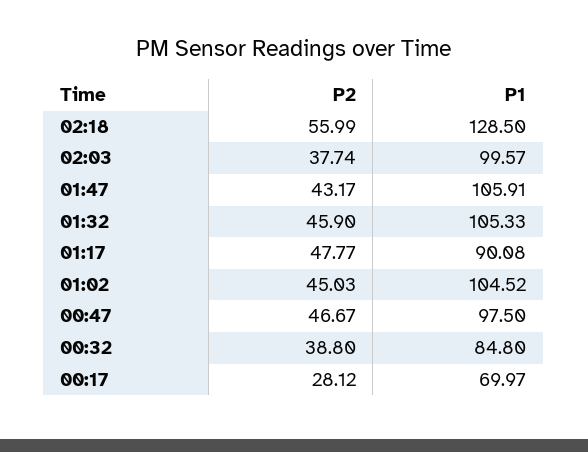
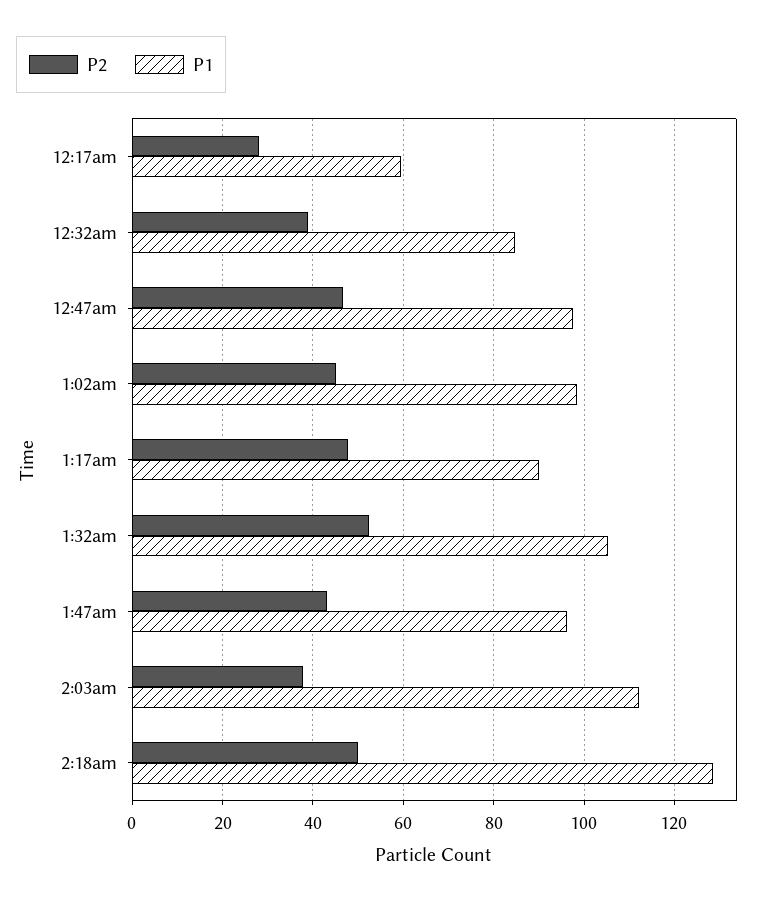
P2, 02:18: 55.99 -> 50
P1, 02:03: 99.57 -> 112
P1, 01:47: 105.91 -> 96
P2, 01:32: 45.9 -> 52
P1, 01:02: 104.52 -> 98
P1, 00:17: 69.97 -> 60

